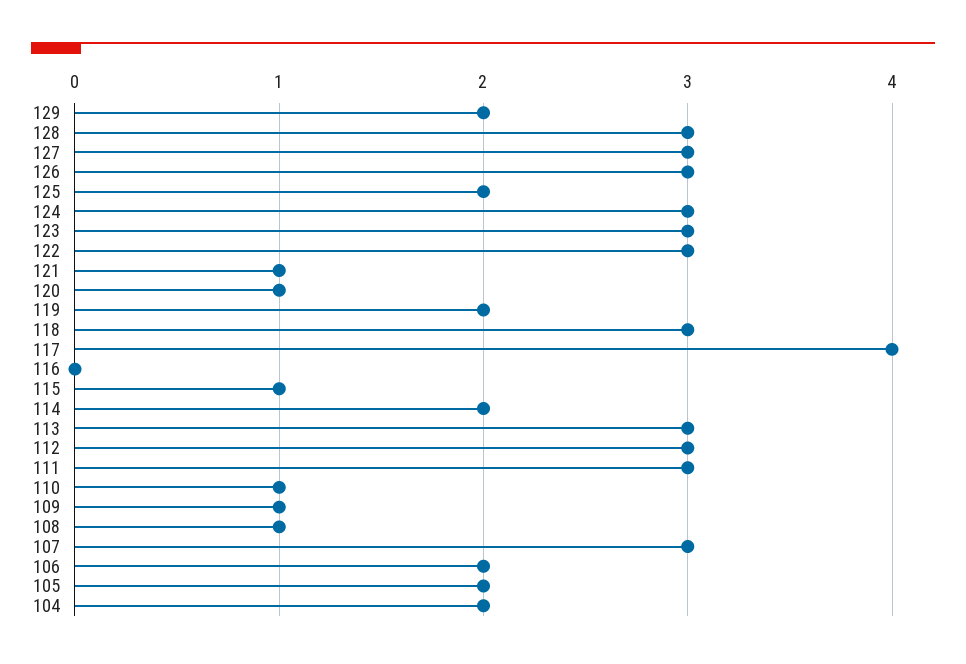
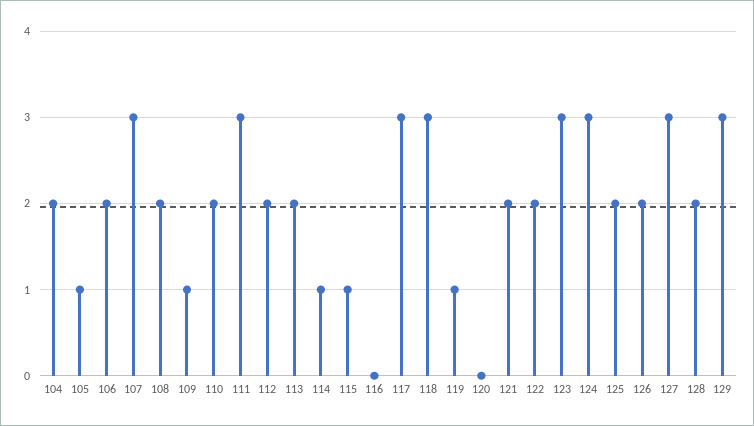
129: 2 -> 3
128: 3 -> 2
126: 3 -> 2
122: 3 -> 2
121: 1 -> 2
120: 1 -> 0
119: 2 -> 1
117: 4 -> 3
114: 2 -> 1
113: 3 -> 2
112: 3 -> 2
110: 1 -> 2
108: 1 -> 2
105: 2 -> 1

